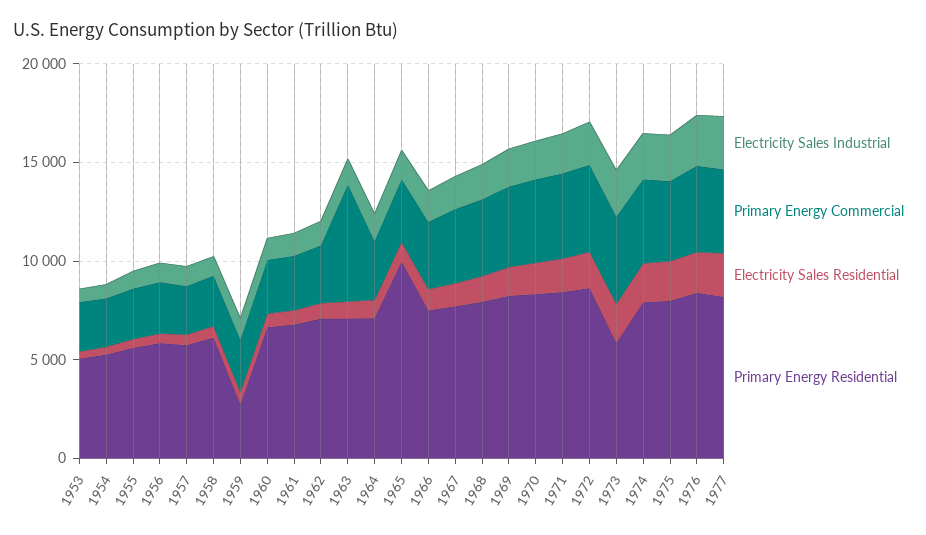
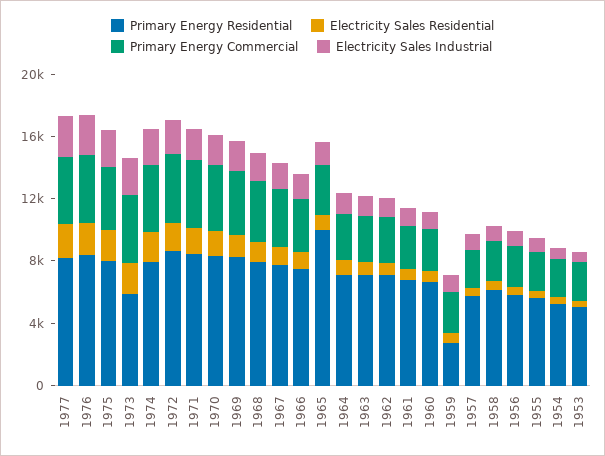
Primary Energy Commercial, 1963: 6000 -> 3000

